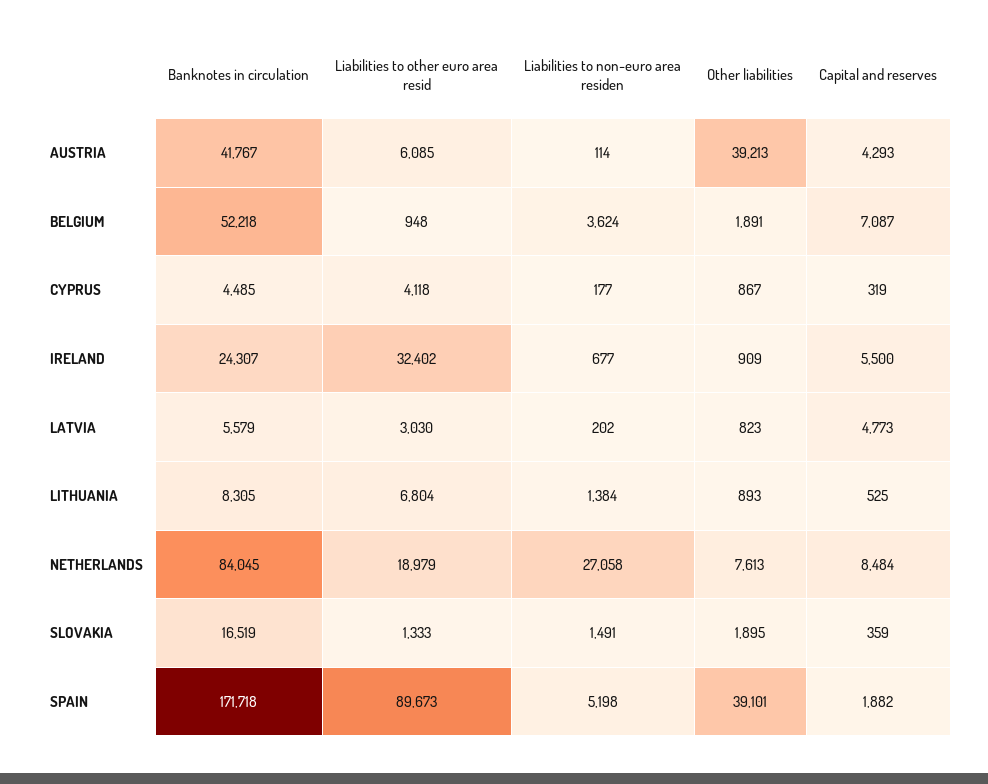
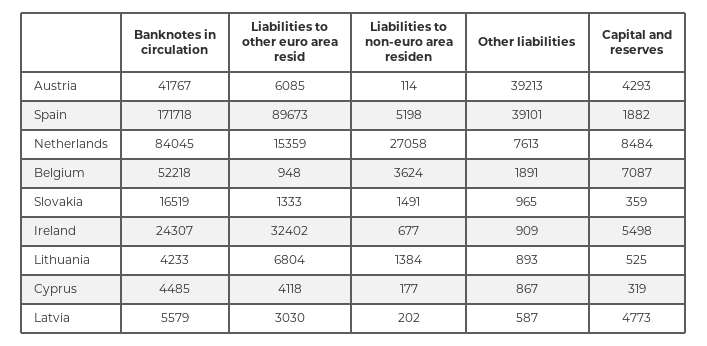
Capital and reserves, IRELAND: 5500 -> 5498
Other liabilities, LATVIA: 823 -> 587
Banknotes in circulation, LITHUANIA: 8305 -> 4233
Liabilities to other euro area resid, NETHERLANDS: 18979 -> 15359
Other liabilities, SLOVAKIA: 1895 -> 965

